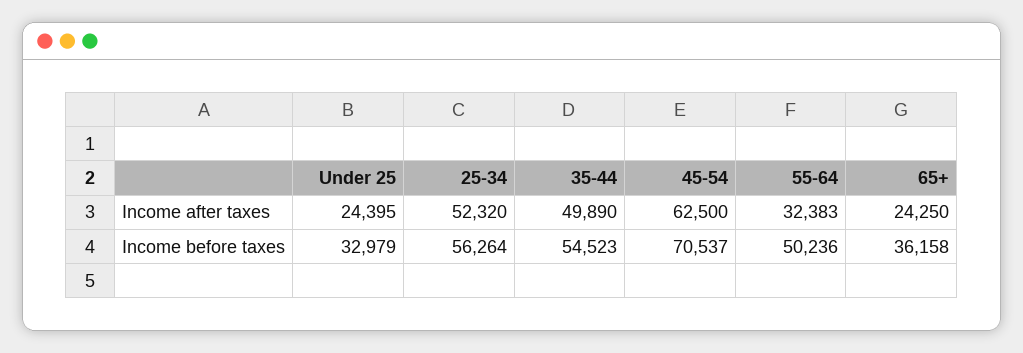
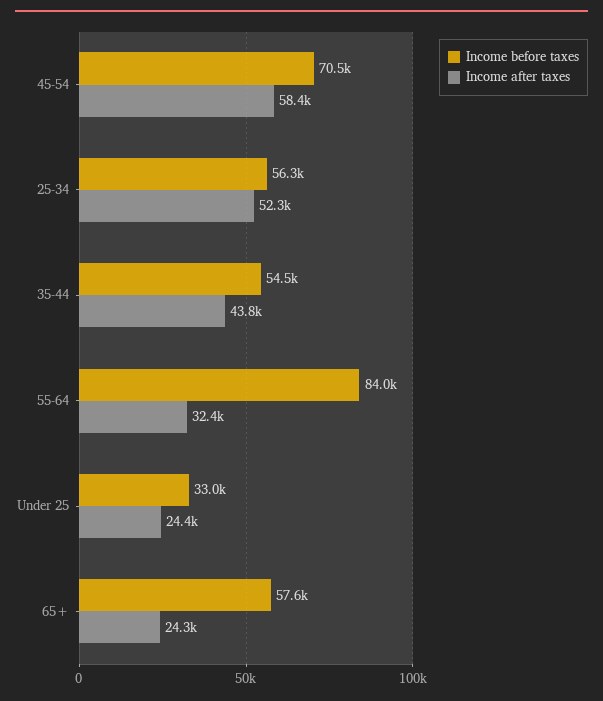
Income after taxes, 35-44: 49890 -> 43800
Income after taxes, 45-54: 62500 -> 58400
Income before taxes, 55-64: 50236 -> 84000
Income before taxes, 65+: 36158 -> 57600

